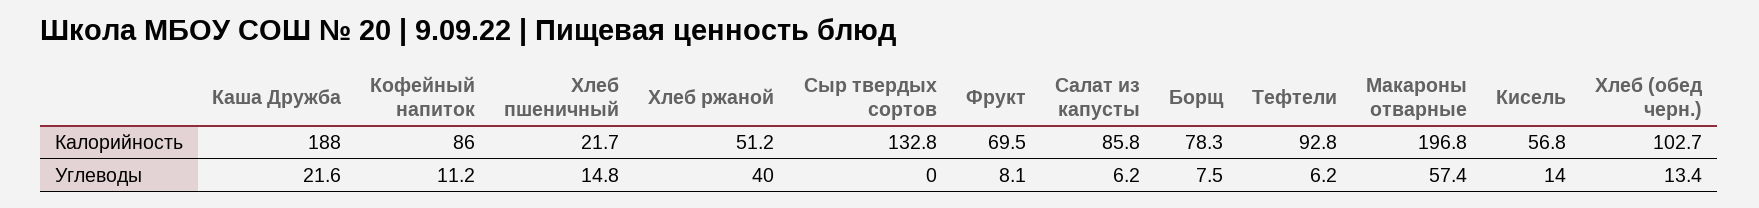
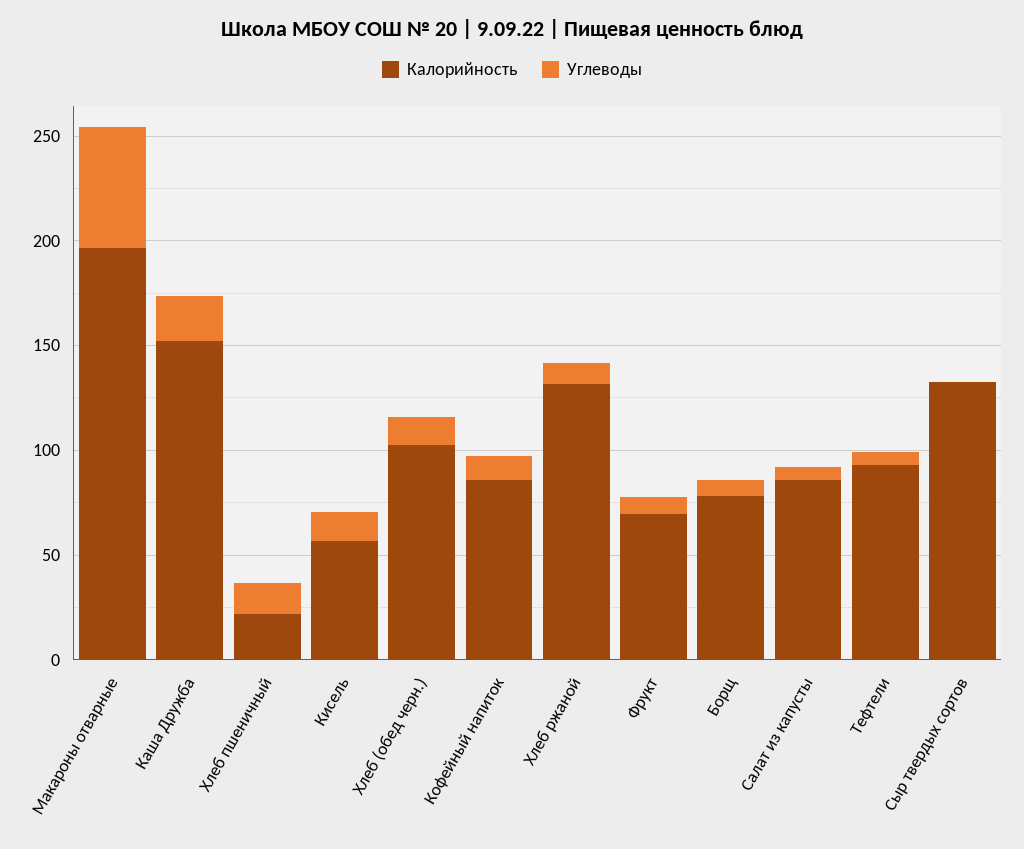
Калорийность, Каша Дружба: 188 -> 150
Калорийность, Хлеб ржаной: 51.2 -> 130
Углеводы, Хлеб ржаной: 40 -> 10

